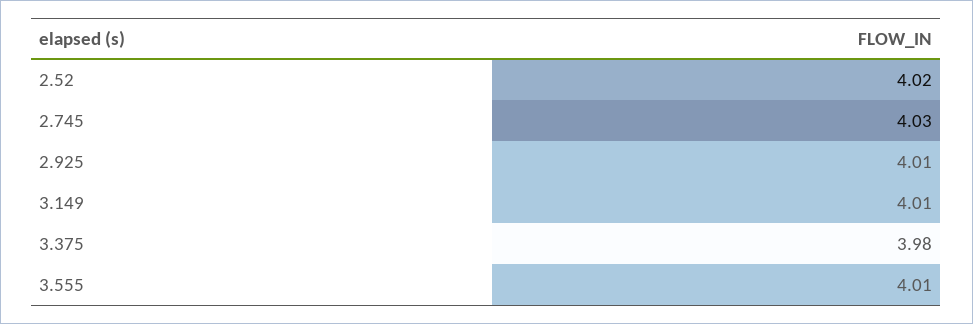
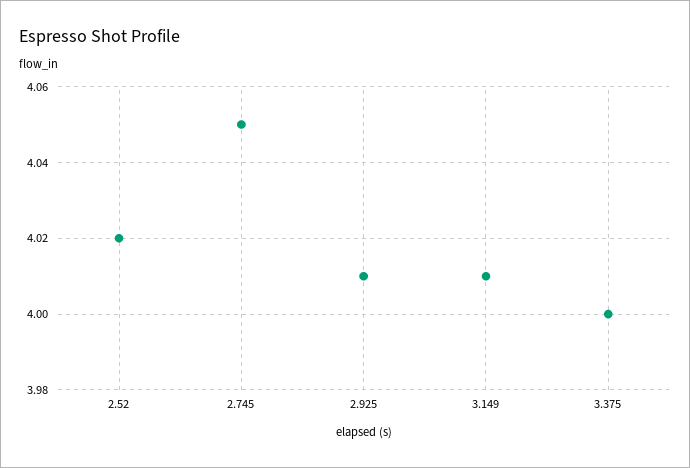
2.745: 4.03 -> 4.05
3.375: 3.98 -> 4
3.555: 4.01 -> none

